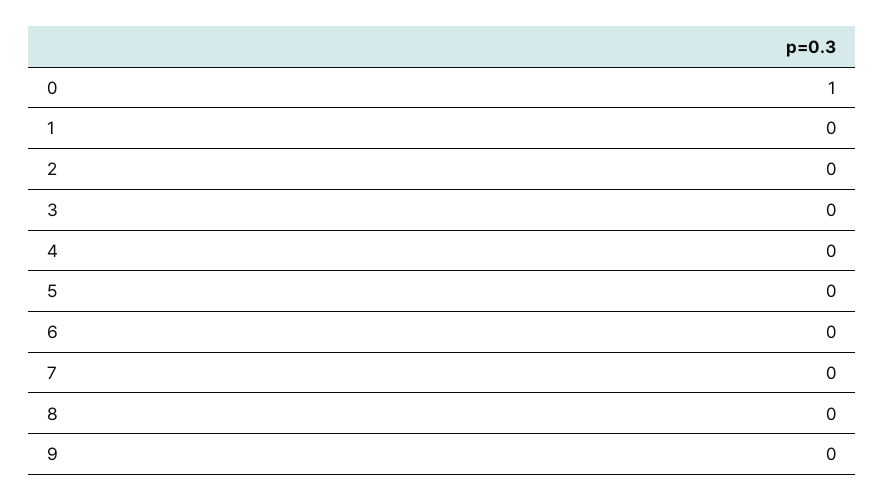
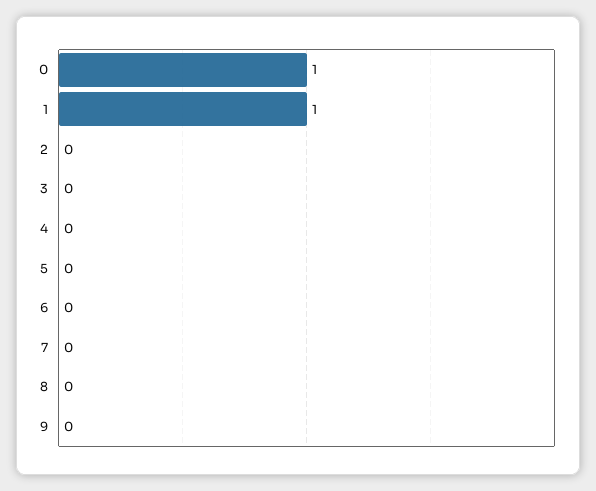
1: 0 -> 1

